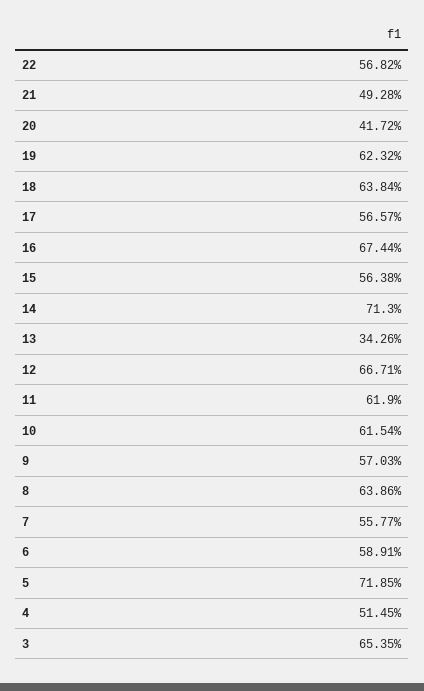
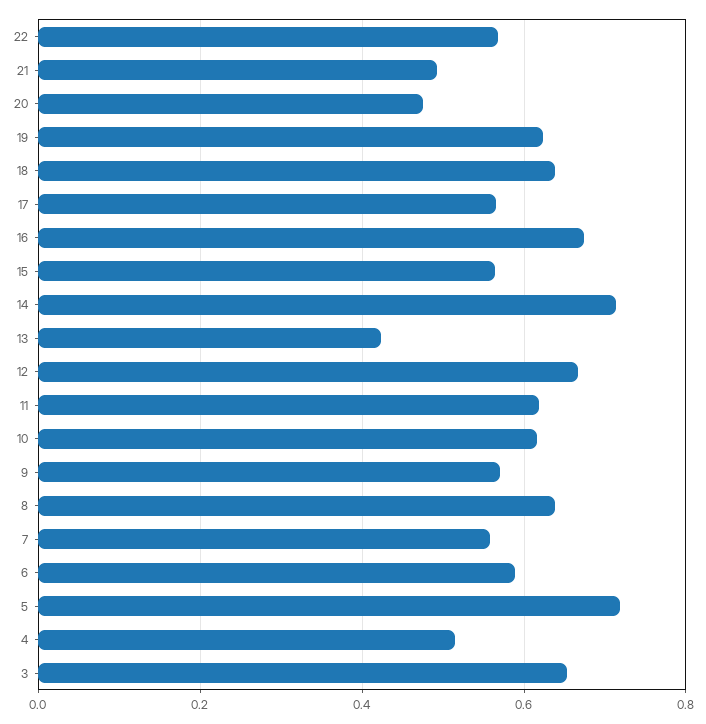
20: 0.4172 -> 0.48
13: 0.3426 -> 0.42

